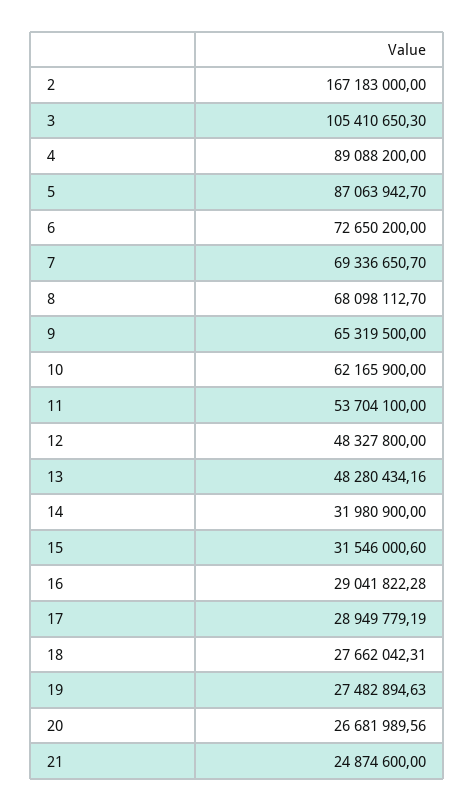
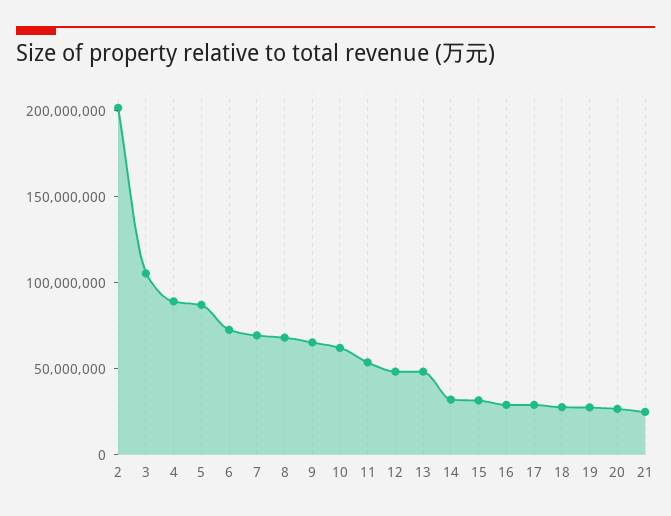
2: 167183000 -> 200000000

